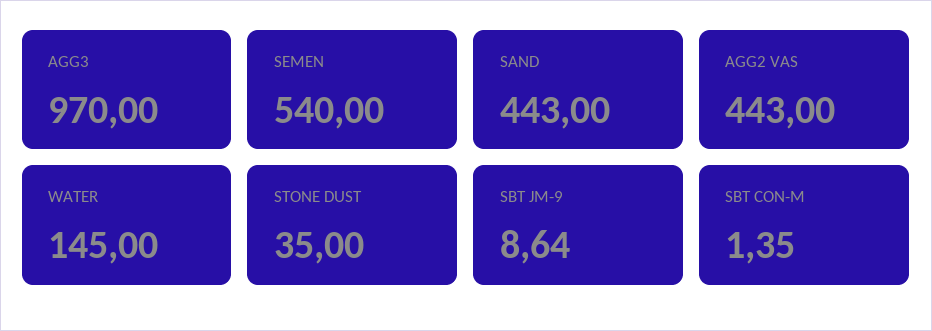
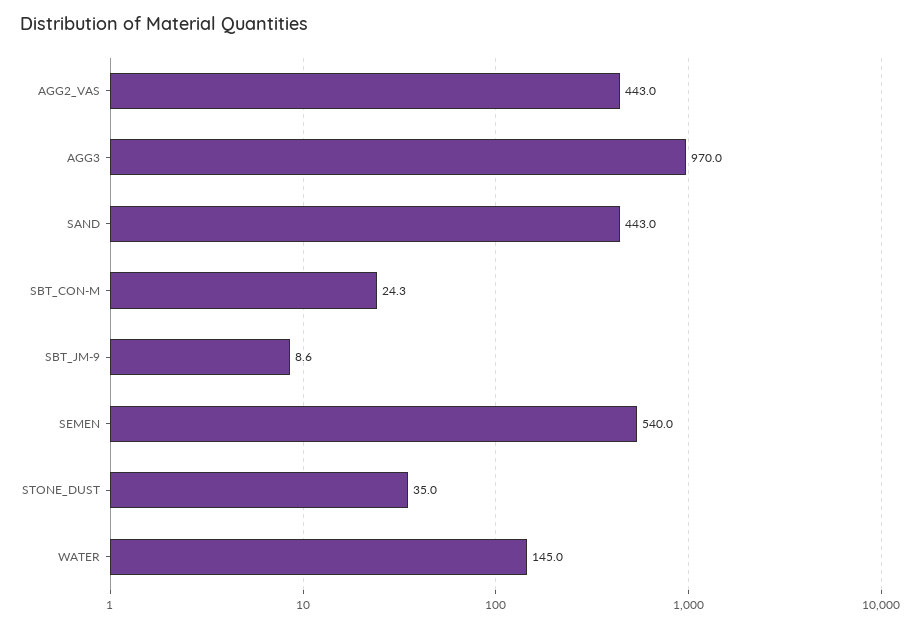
SBT CON-M: 1.35 -> 24.3

